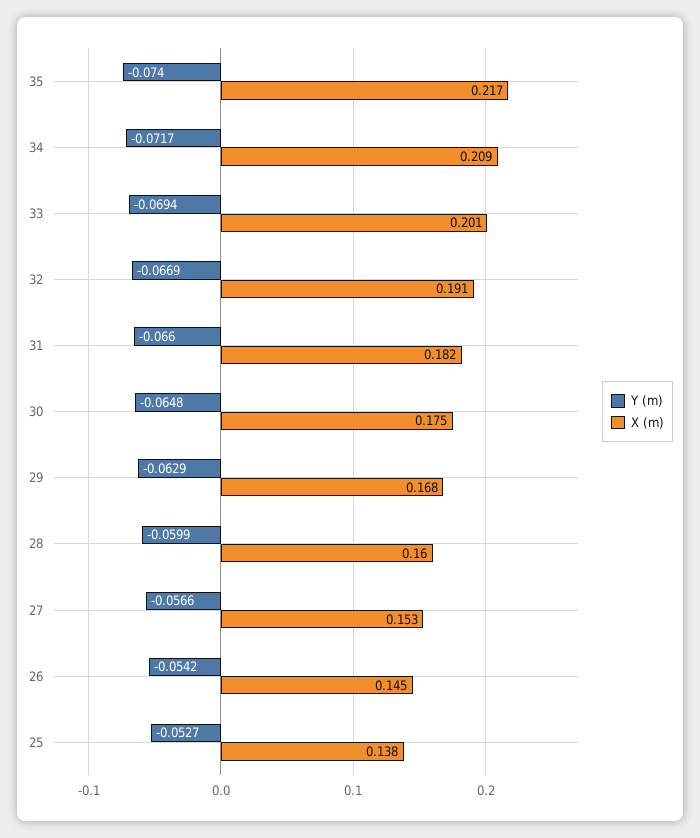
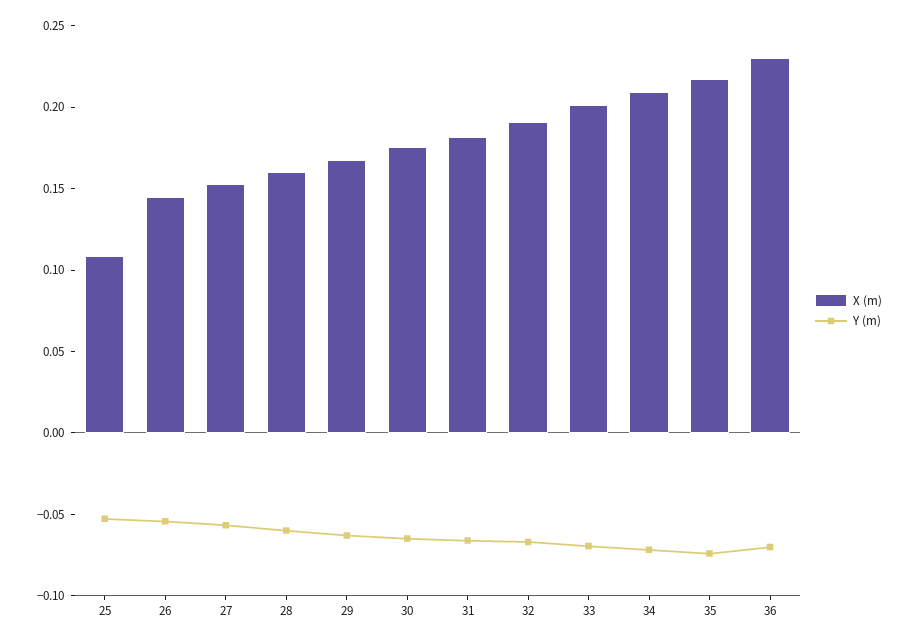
X (m), 25: 0.138 -> 0.11
X (m), 36: none -> 0.23
Y (m), 36: none -> -0.07

